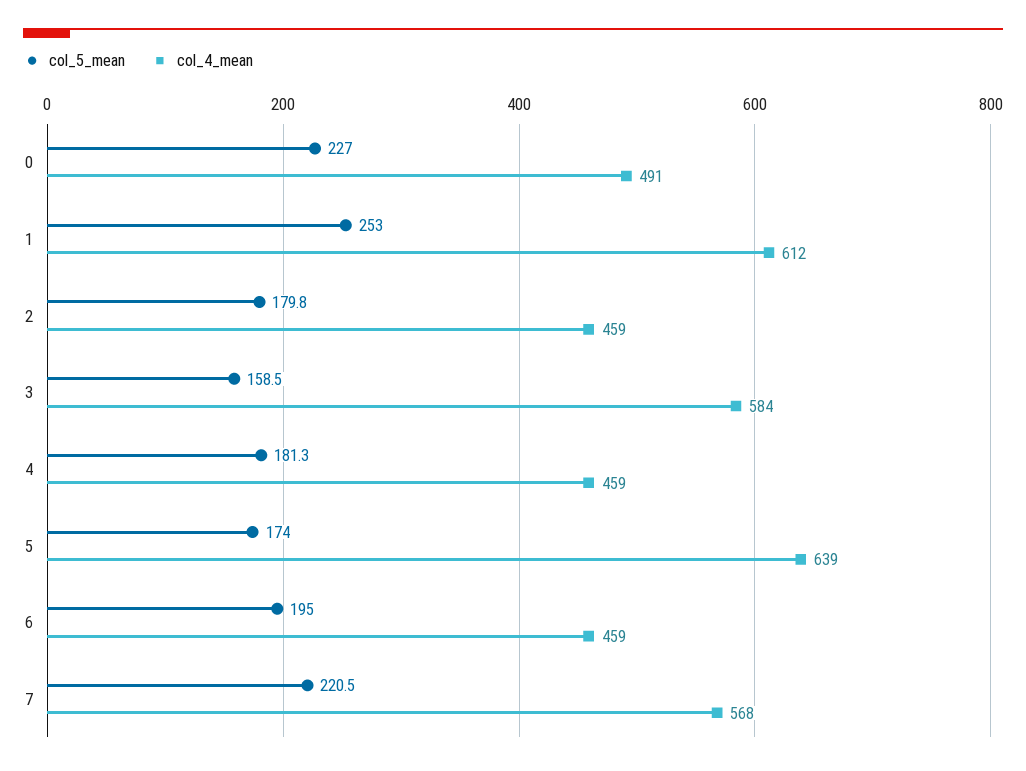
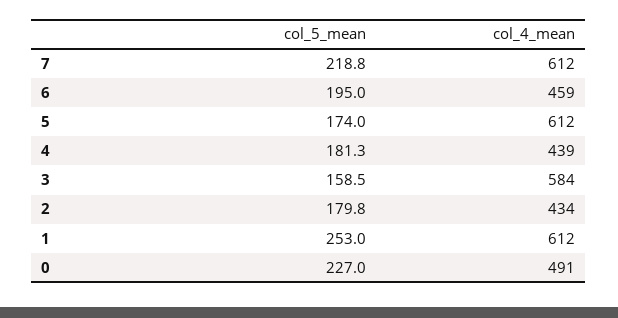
col_4_mean, 2: 459 -> 434
col_4_mean, 4: 459 -> 439
col_4_mean, 5: 639 -> 612
col_5_mean, 7: 220.5 -> 218.8
col_4_mean, 7: 568 -> 612

